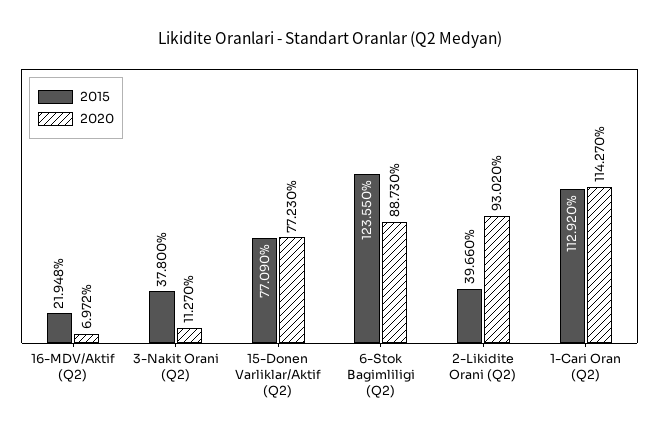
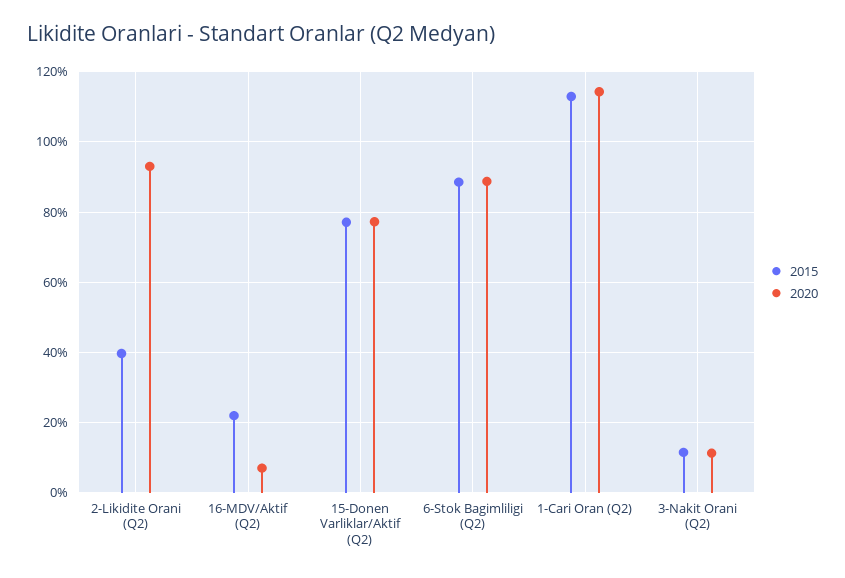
2015, 3-Nakit Orani (Q2): 37.8 -> 12
2015, 6-Stok Bagimliligi (Q2): 123.55 -> 88

